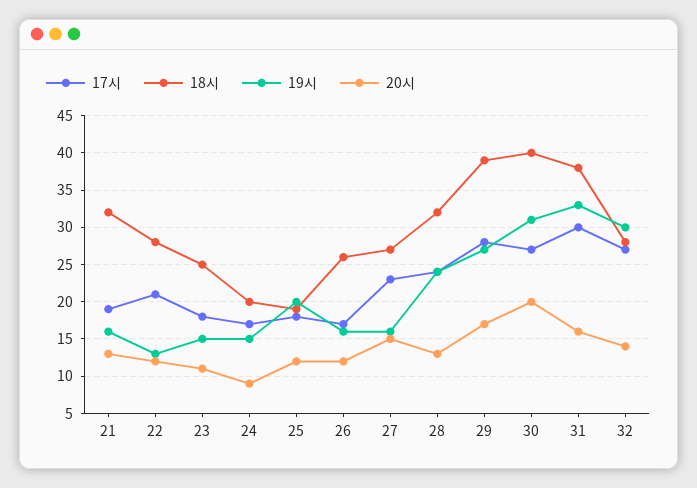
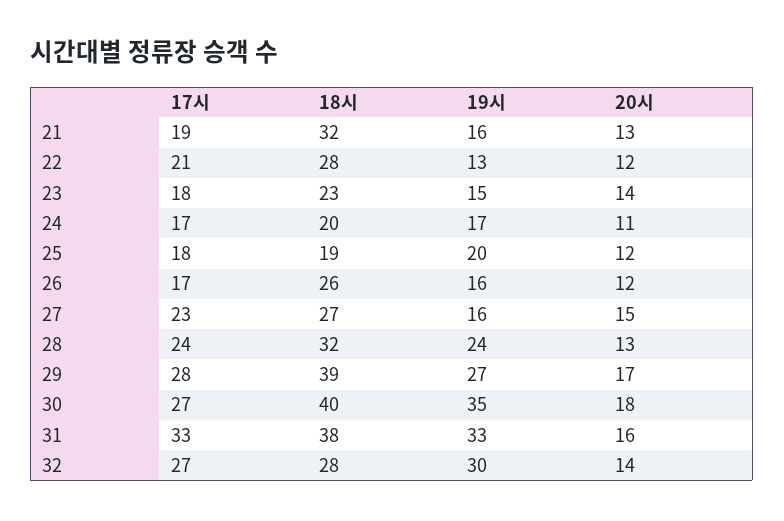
18시, 23: 25 -> 23
20시, 23: 11 -> 14
19시, 24: 15 -> 17
20시, 24: 9 -> 11
19시, 30: 31 -> 35
20시, 30: 20 -> 18
17시, 31: 30 -> 33

